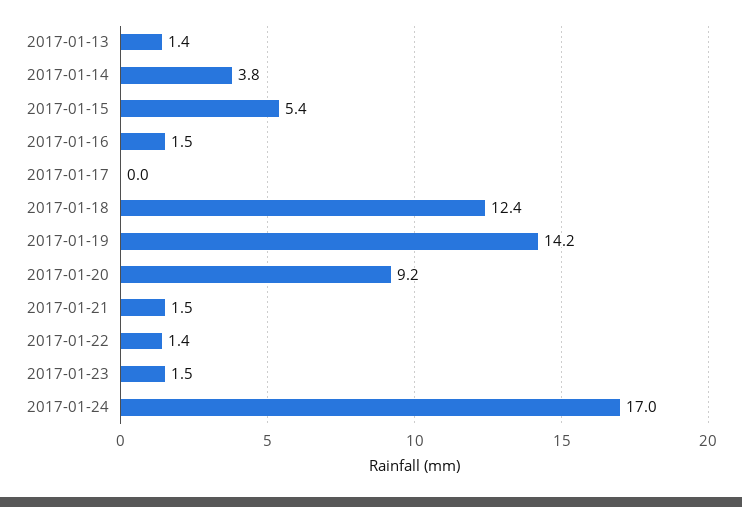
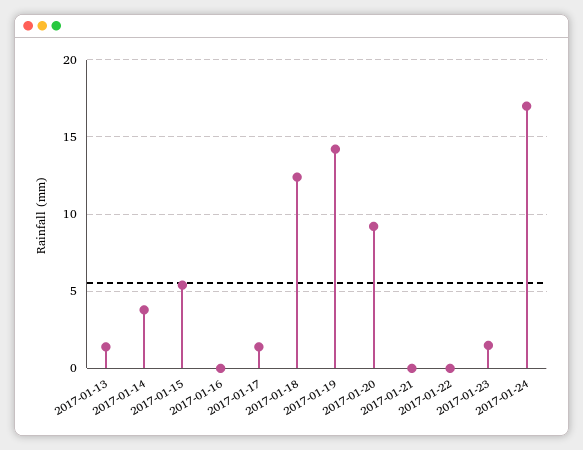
2017-01-16: 1.5 -> 0
2017-01-17: 0 -> 1.5
2017-01-21: 1.5 -> 0
2017-01-22: 1.4 -> 0

